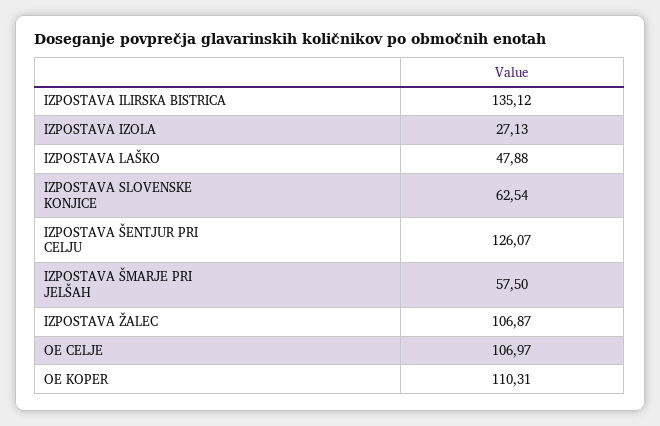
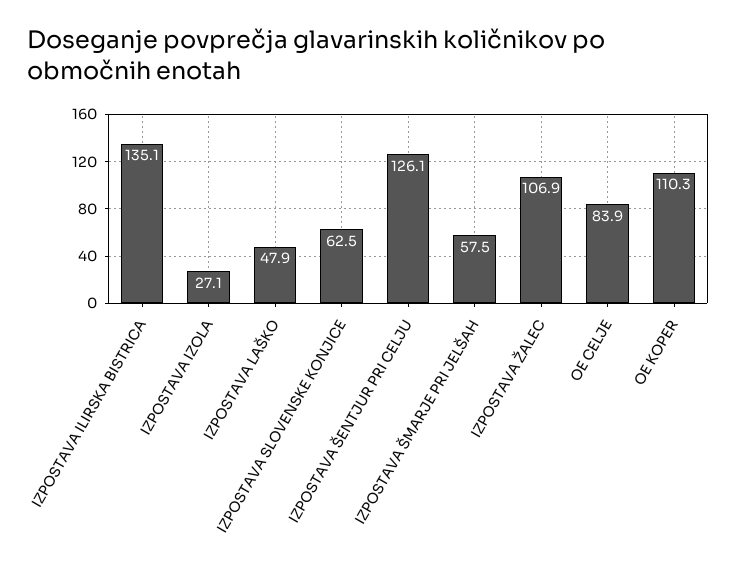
OE CELJE: 106.97 -> 83.9

